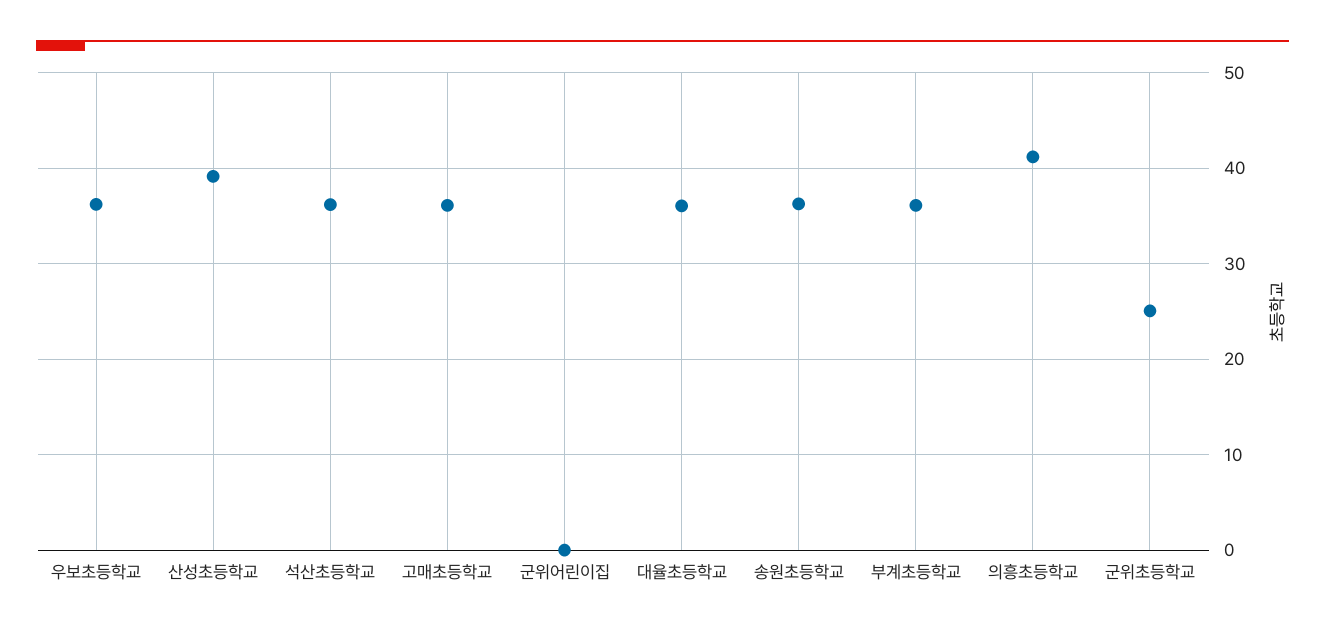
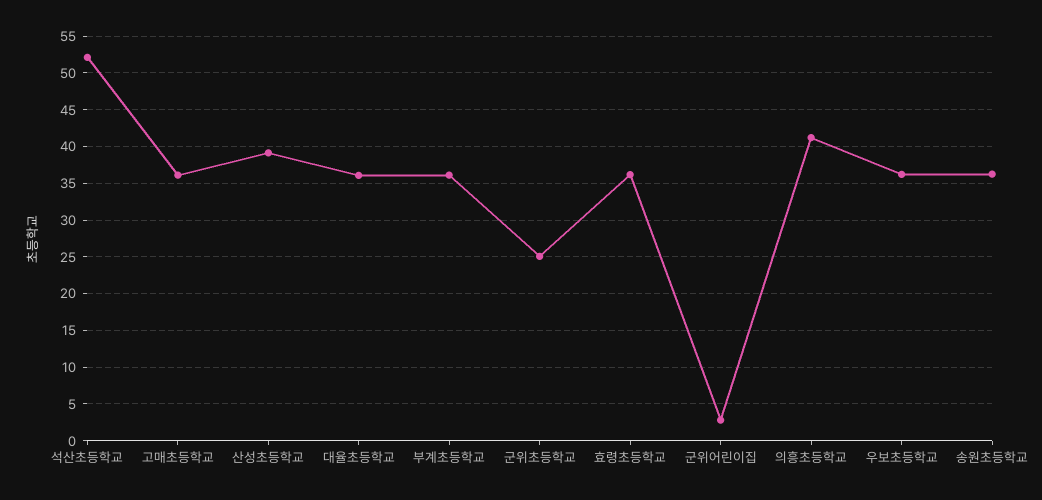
석산초등학교: 36 -> 52
군위어린이집: 0 -> 3
효령초등학교: none -> 36

